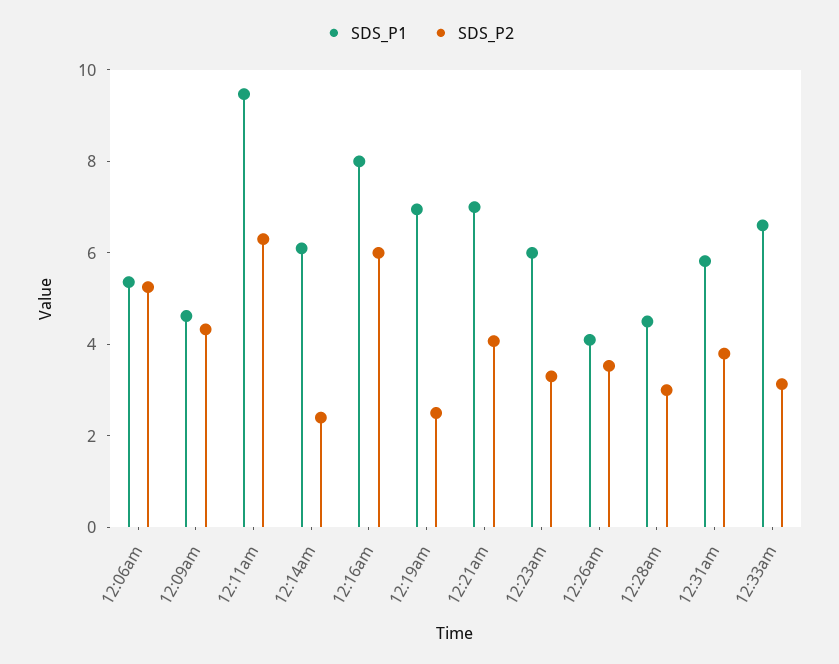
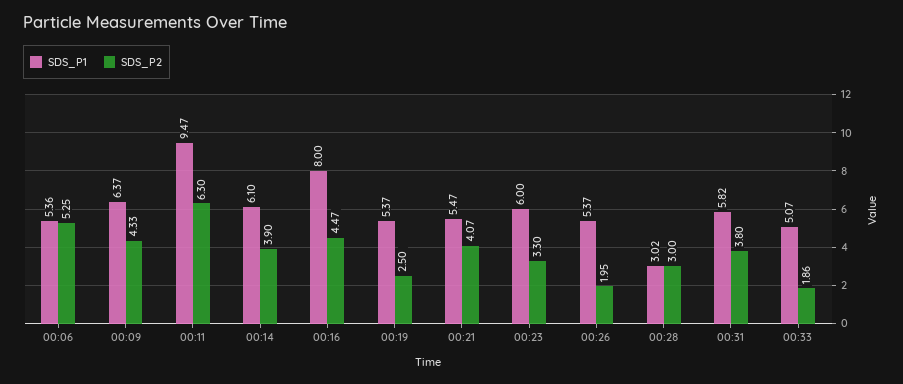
SDS_P1, 12:09am: 4.5 -> 6.37
SDS_P2, 12:14am: 2.5 -> 3.9
SDS_P2, 12:16am: 6 -> 4.47
SDS_P1, 12:19am: 7 -> 5.37
SDS_P1, 12:21am: 7 -> 5.47
SDS_P1, 12:26am: 4 -> 5.37
SDS_P2, 12:26am: 3.5 -> 1.95
SDS_P1, 12:28am: 4.5 -> 3.02
SDS_P1, 12:33am: 6.5 -> 5.07
SDS_P2, 12:33am: 3 -> 1.86

